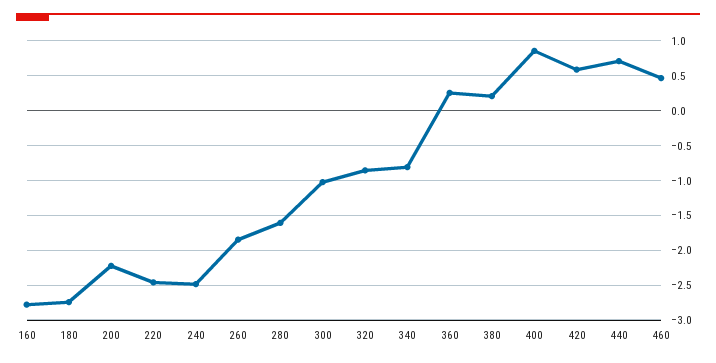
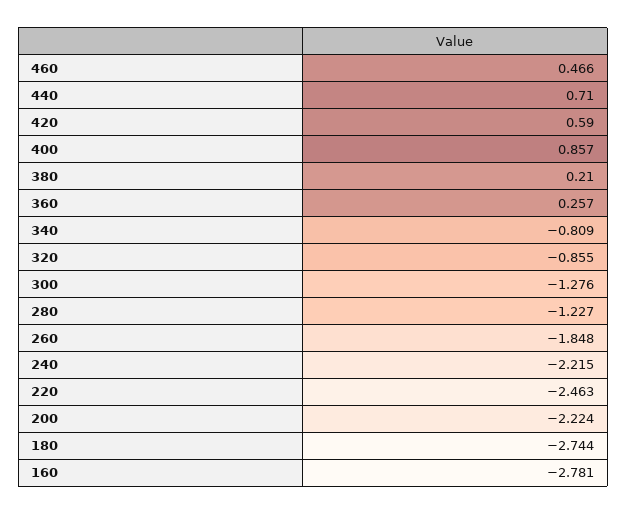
240: -2.5 -> -2.215
280: -1.6 -> -1.227
300: -1 -> -1.276

